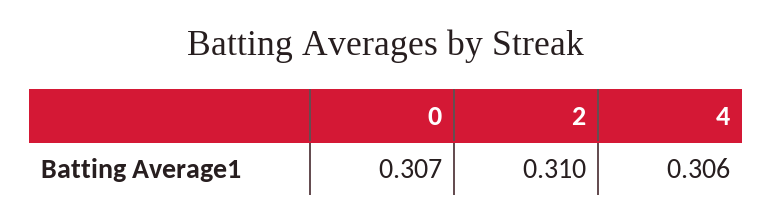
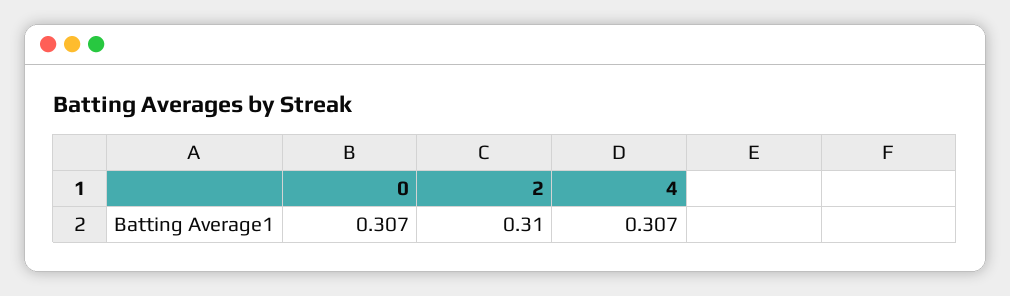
4: 0.306 -> 0.307

